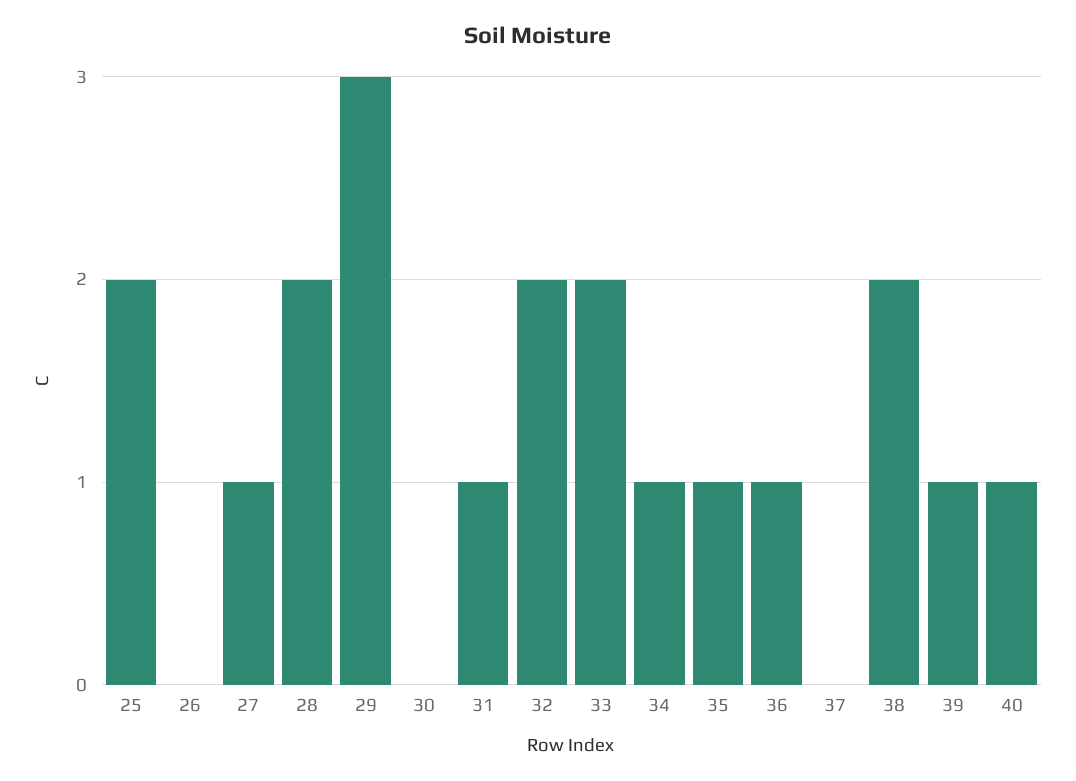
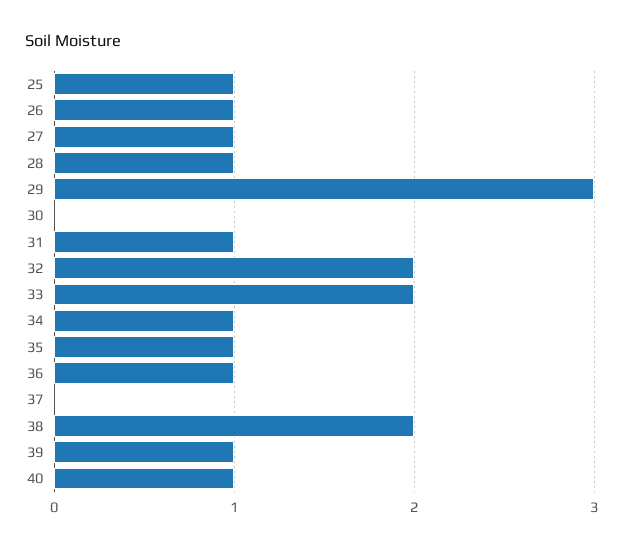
25: 2 -> 1
26: 0 -> 1
28: 2 -> 1

